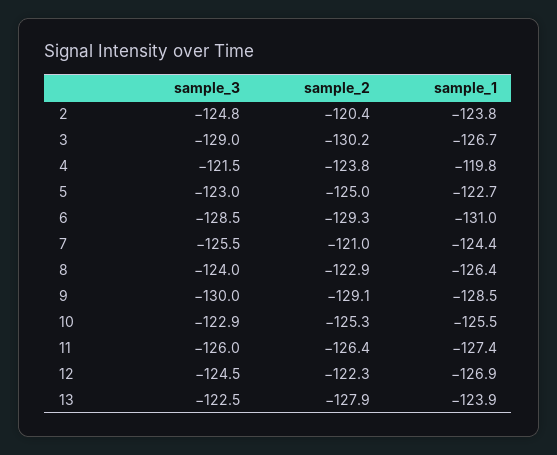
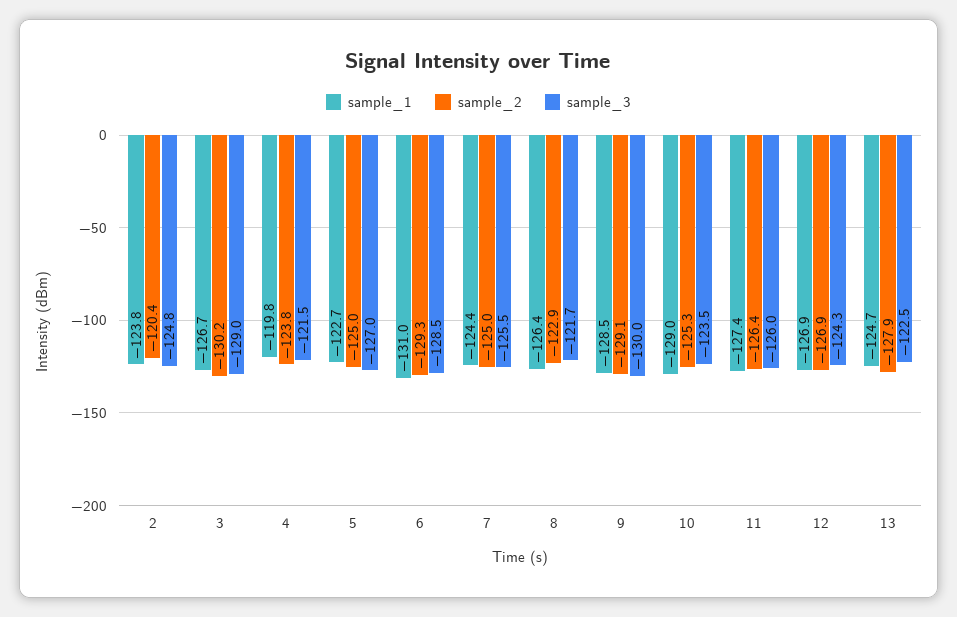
sample_3, 5: -123 -> -127
sample_2, 7: -121 -> -125
sample_3, 8: -124 -> -121.7
sample_3, 10: -122.9 -> -123.5
sample_1, 10: -125.5 -> -129
sample_3, 12: -124.5 -> -124.3
sample_2, 12: -122.3 -> -126.9
sample_1, 13: -123.9 -> -124.7

